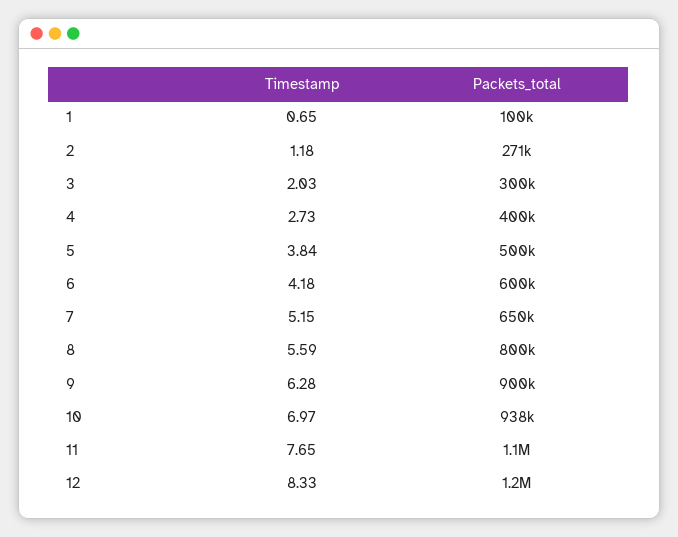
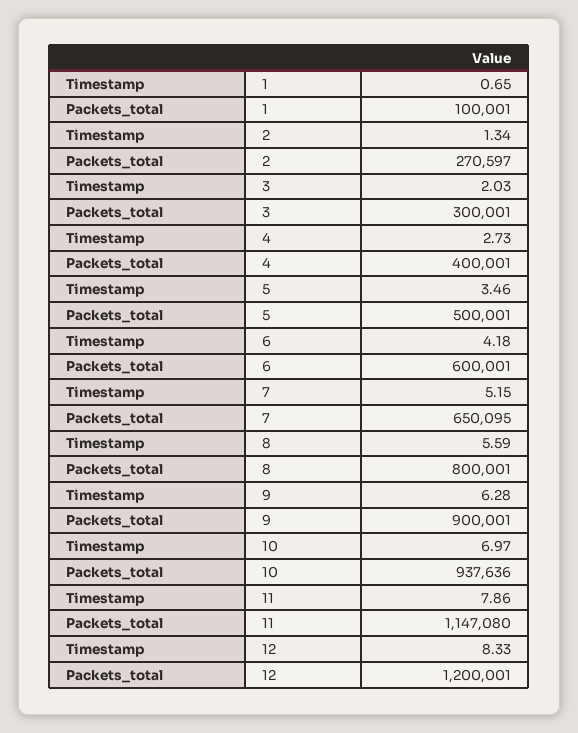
Timestamp, 2: 1.18 -> 1.34
Timestamp, 5: 3.84 -> 3.46
Timestamp, 11: 7.65 -> 7.86
Packets_total, 11: 1100000 -> 1147080

